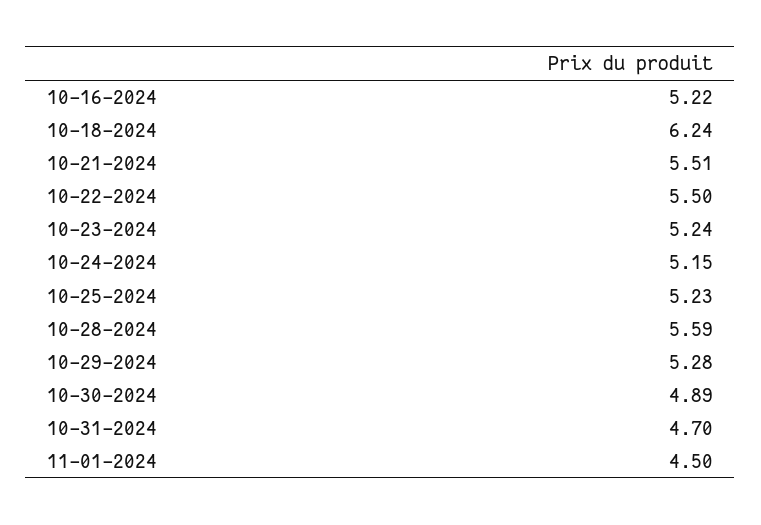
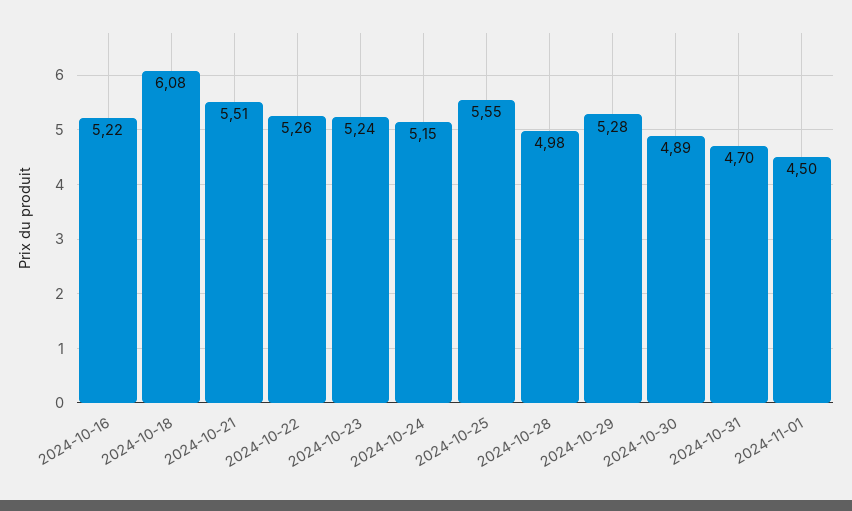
10-18-2024: 6.24 -> 6.08
10-22-2024: 5.5 -> 5.26
10-25-2024: 5.23 -> 5.55
10-28-2024: 5.59 -> 4.98

